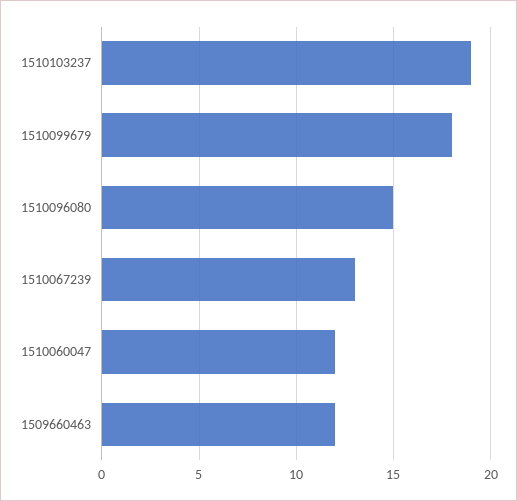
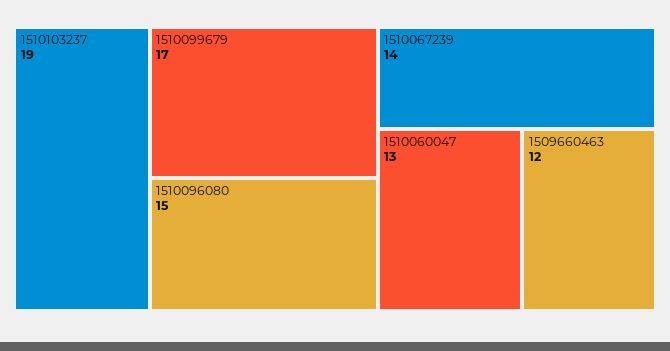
1510099679: 18 -> 17
1510067239: 13 -> 14
1510060047: 12 -> 13

